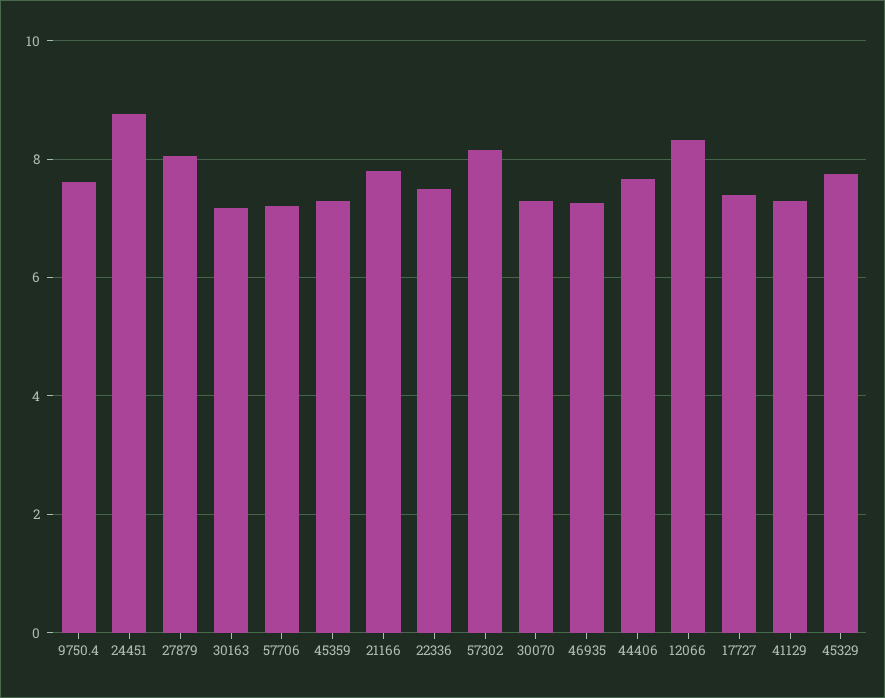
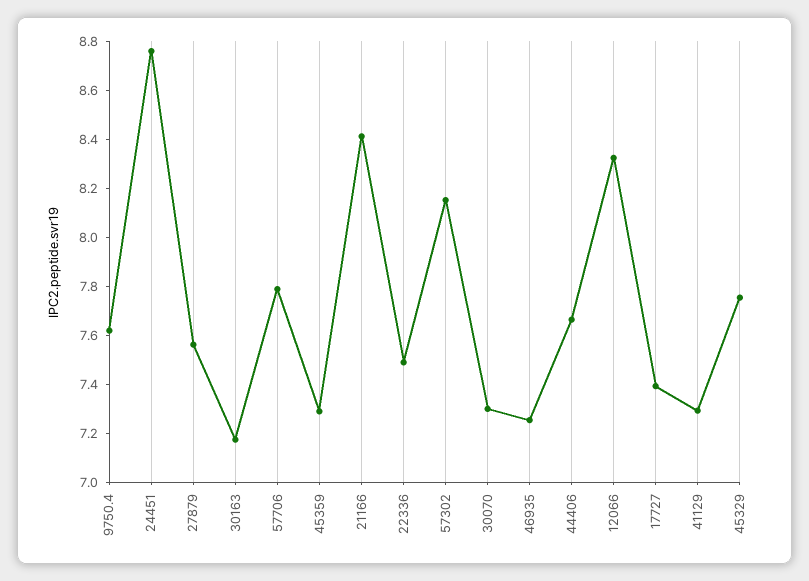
27879: 8 -> 7.55
57706: 7.2 -> 7.8
21166: 7.8 -> 8.4

